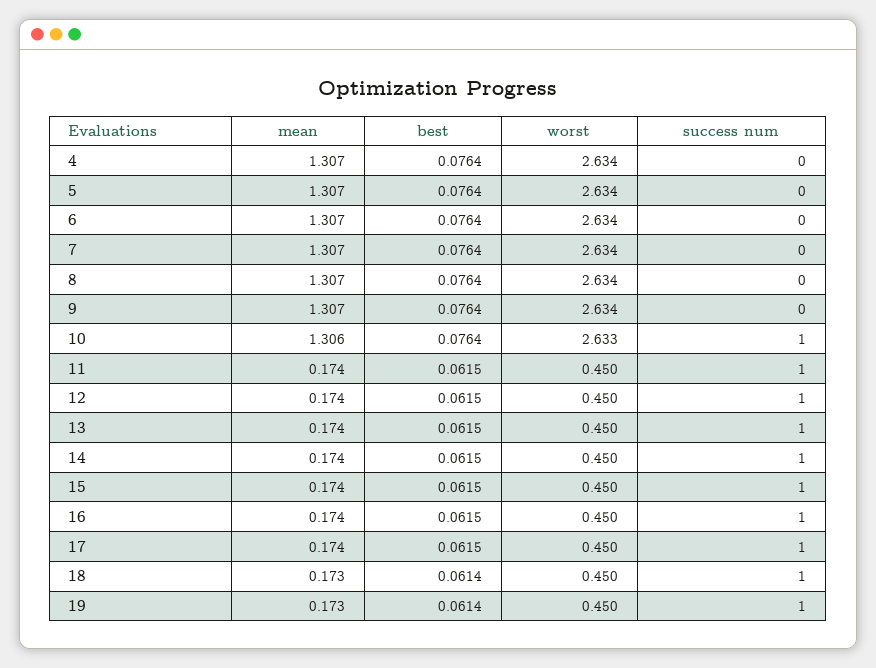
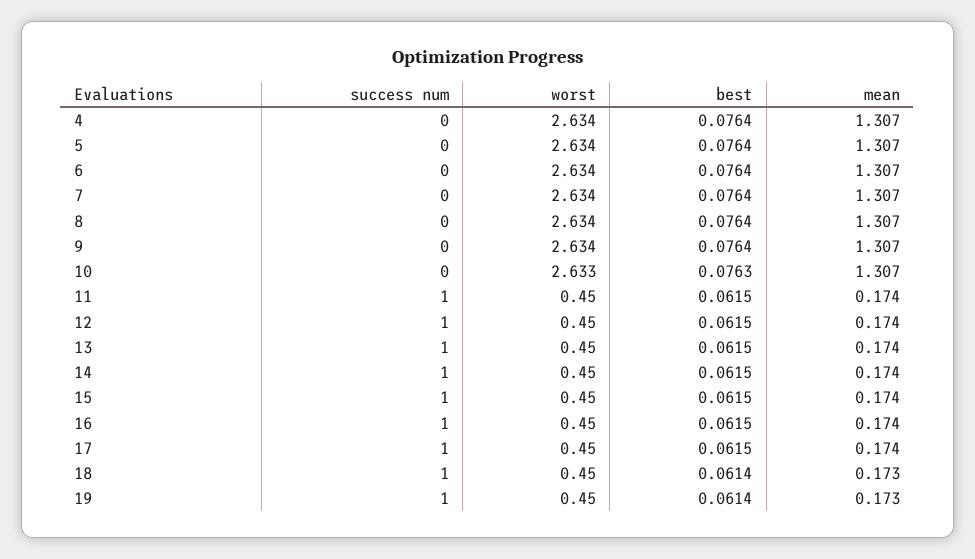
mean, 10: 1.306 -> 1.307
best, 10: 0.0764 -> 0.0763
success num, 10: 1 -> 0

